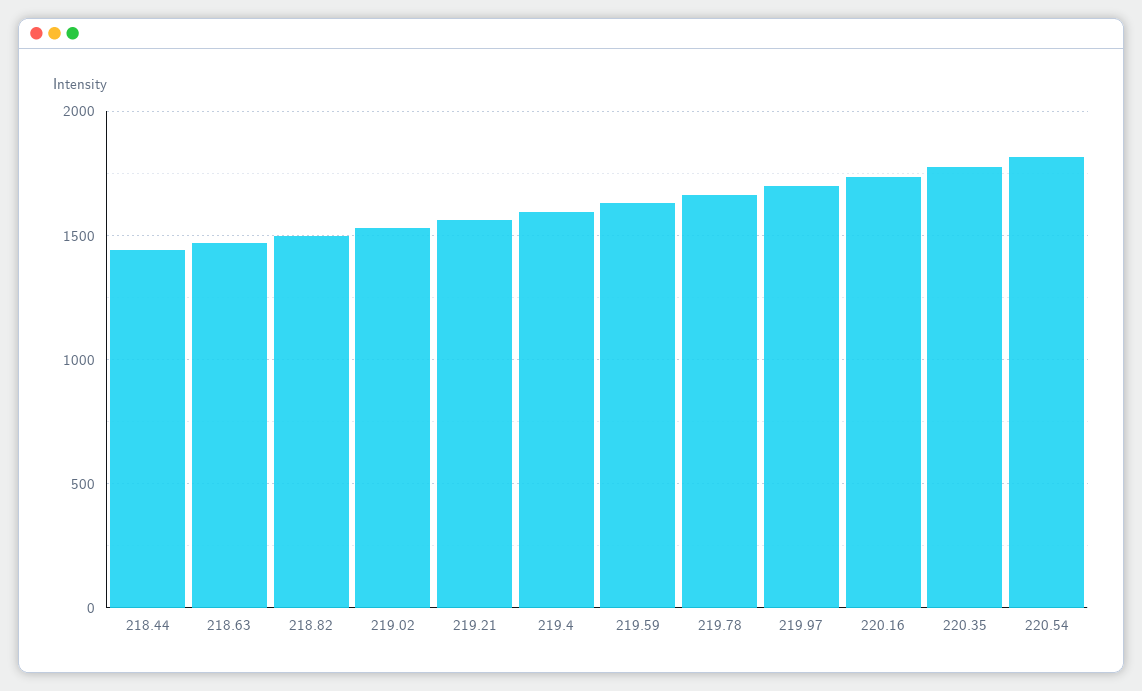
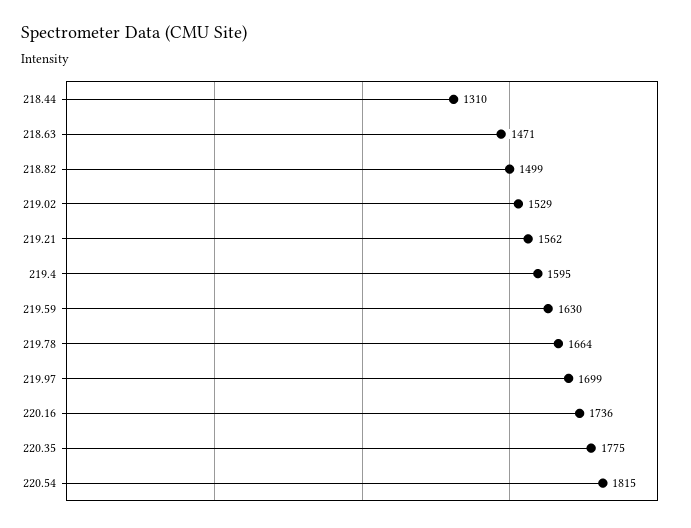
218.44: 1450 -> 1310

